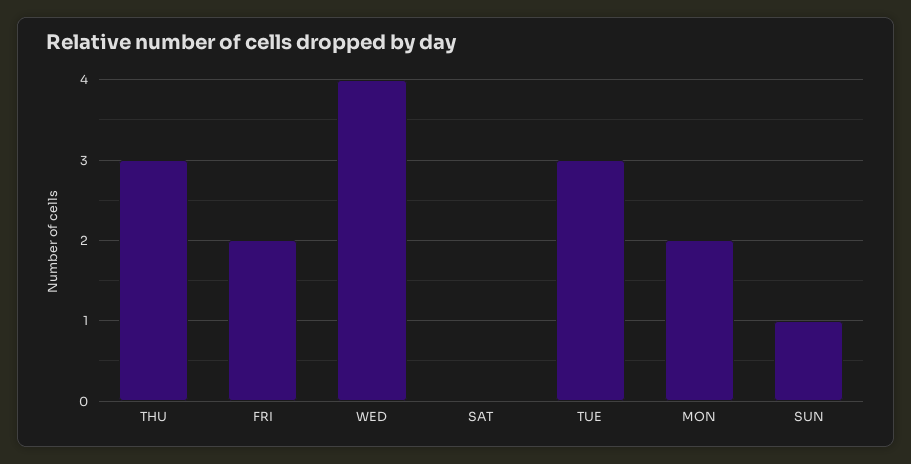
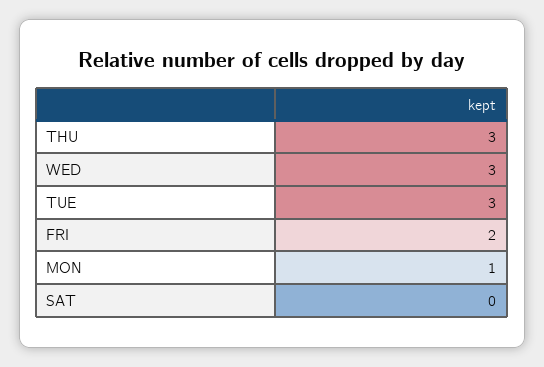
WED: 4 -> 3
MON: 2 -> 1
SUN: 1 -> none

